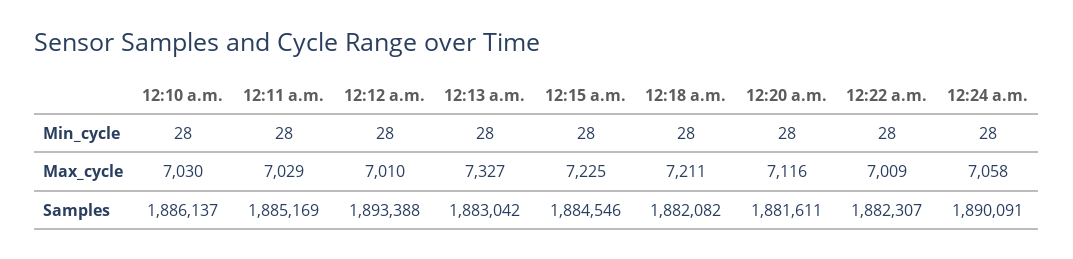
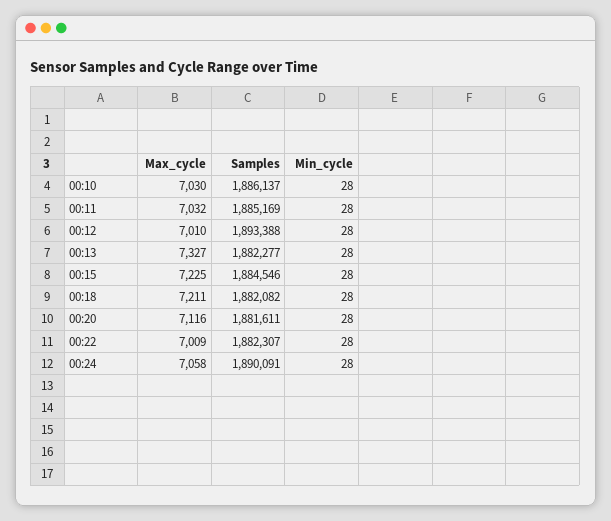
12:11 a.m., Max_cycle: 7029 -> 7032
12:13 a.m., Samples: 1883042 -> 1882277

